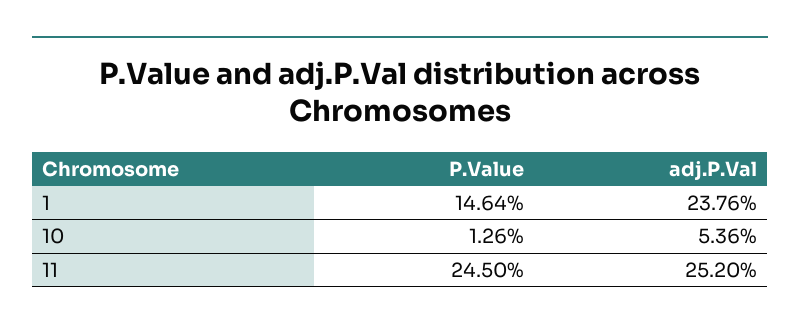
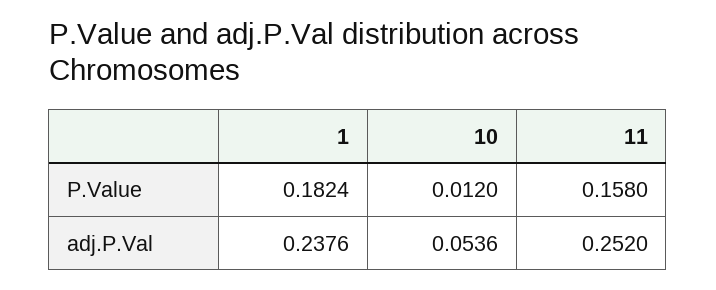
P.Value, 1: 0.1464 -> 0.1824
P.Value, 10: 0.0126 -> 0.012
P.Value, 11: 0.245 -> 0.158

